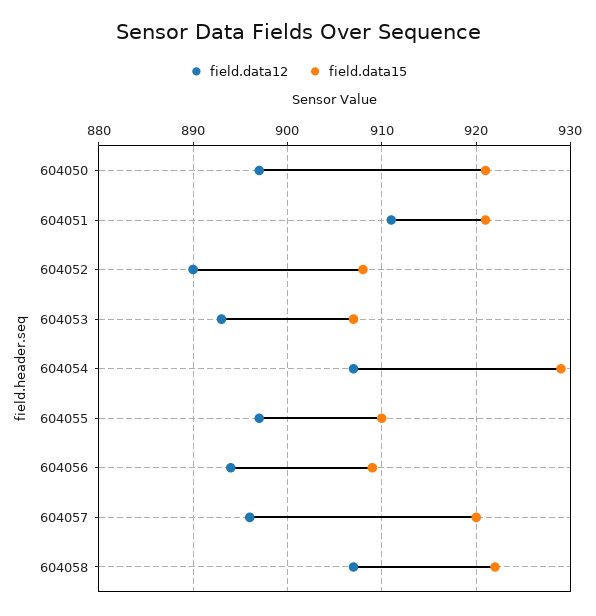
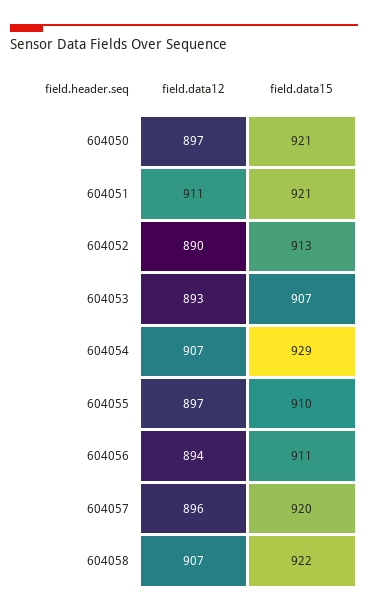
field.data15, 604052: 908 -> 913
field.data15, 604056: 909 -> 911

